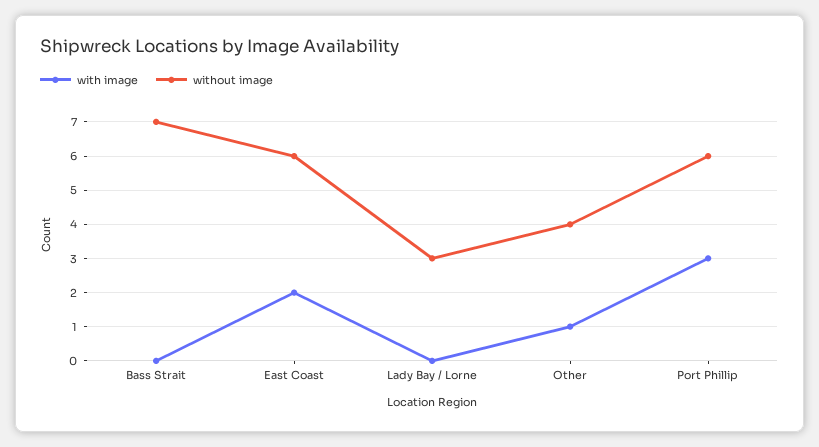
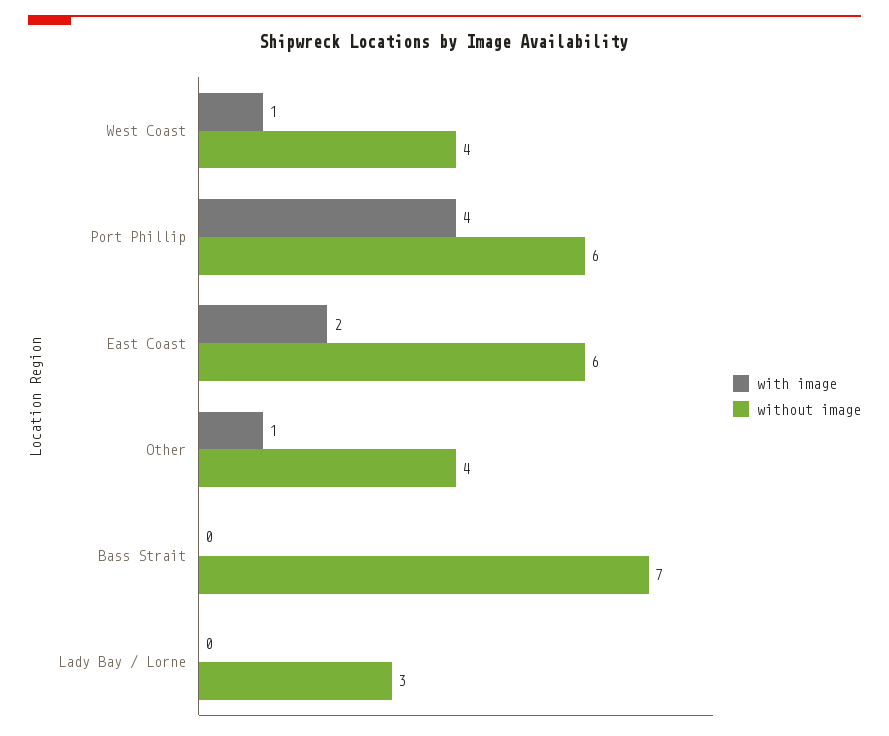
with image, Port Phillip: 3 -> 4
with image, West Coast: none -> 1
without image, West Coast: none -> 4

